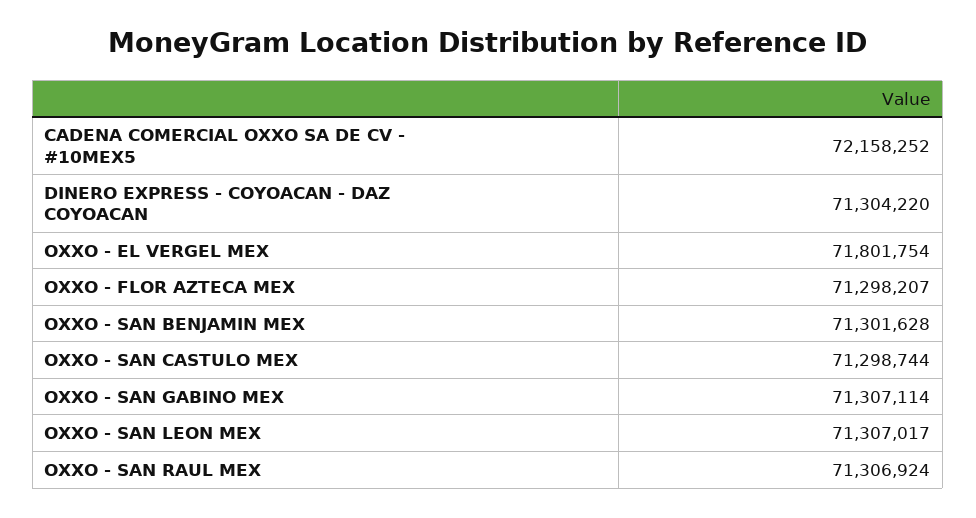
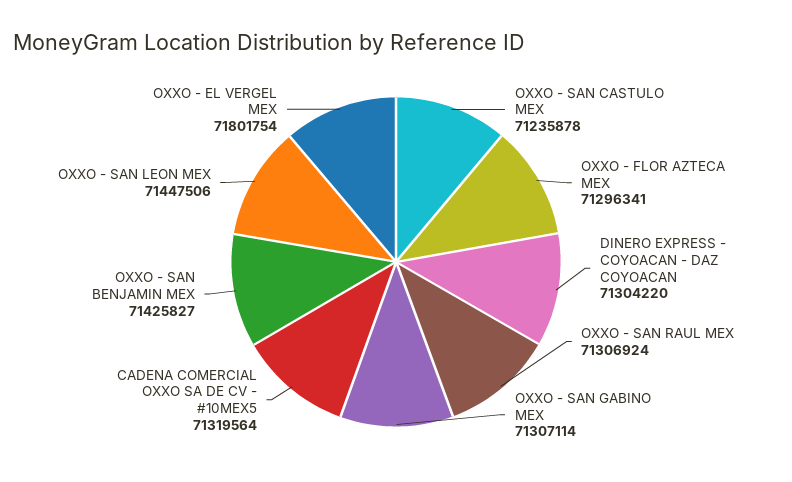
CADENA COMERCIAL OXXO SA DE CV - #10MEX5: 72158252 -> 71319564
OXXO - FLOR AZTECA MEX: 71298207 -> 71296341
OXXO - SAN BENJAMIN MEX: 71301628 -> 71425827
OXXO - SAN CASTULO MEX: 71298744 -> 71235878
OXXO - SAN LEON MEX: 71307017 -> 71447506

